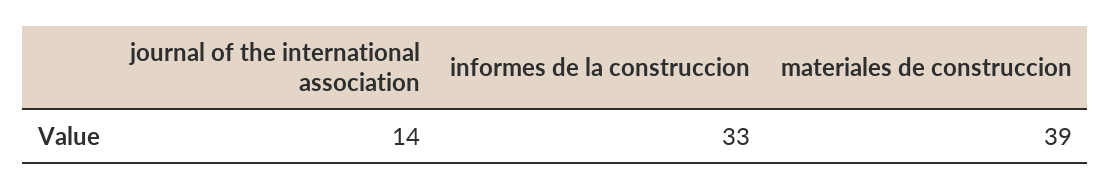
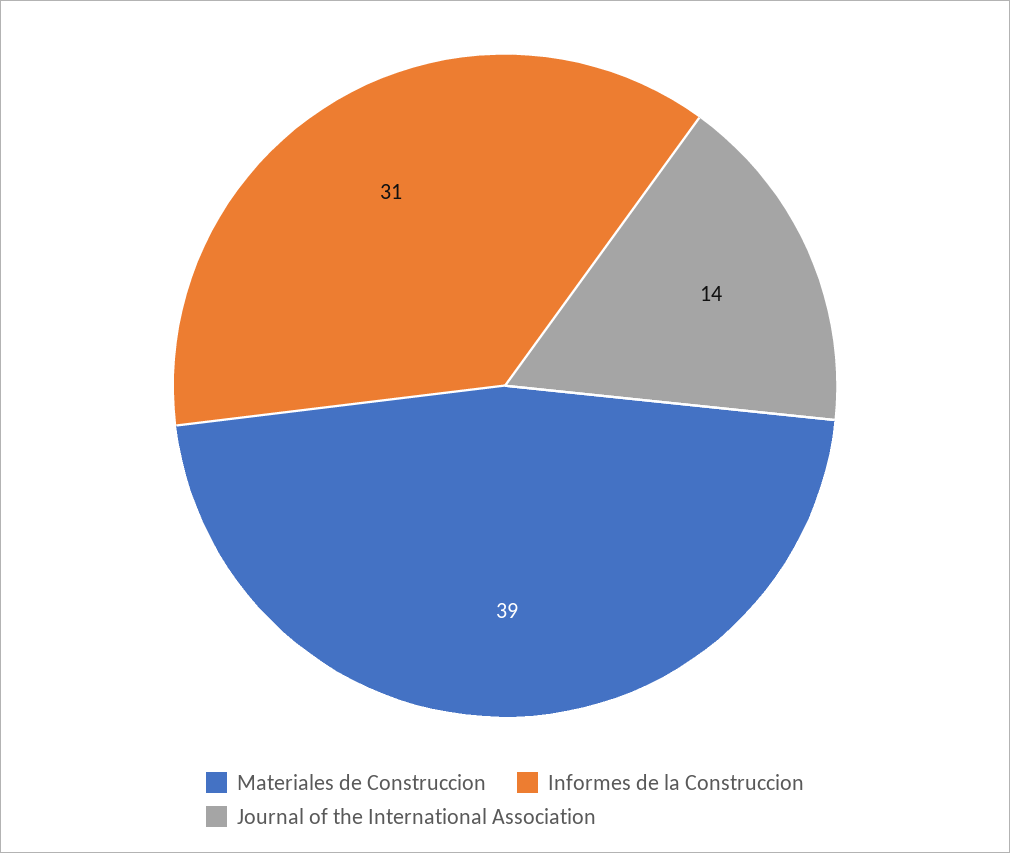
informes de la construccion: 33 -> 31

